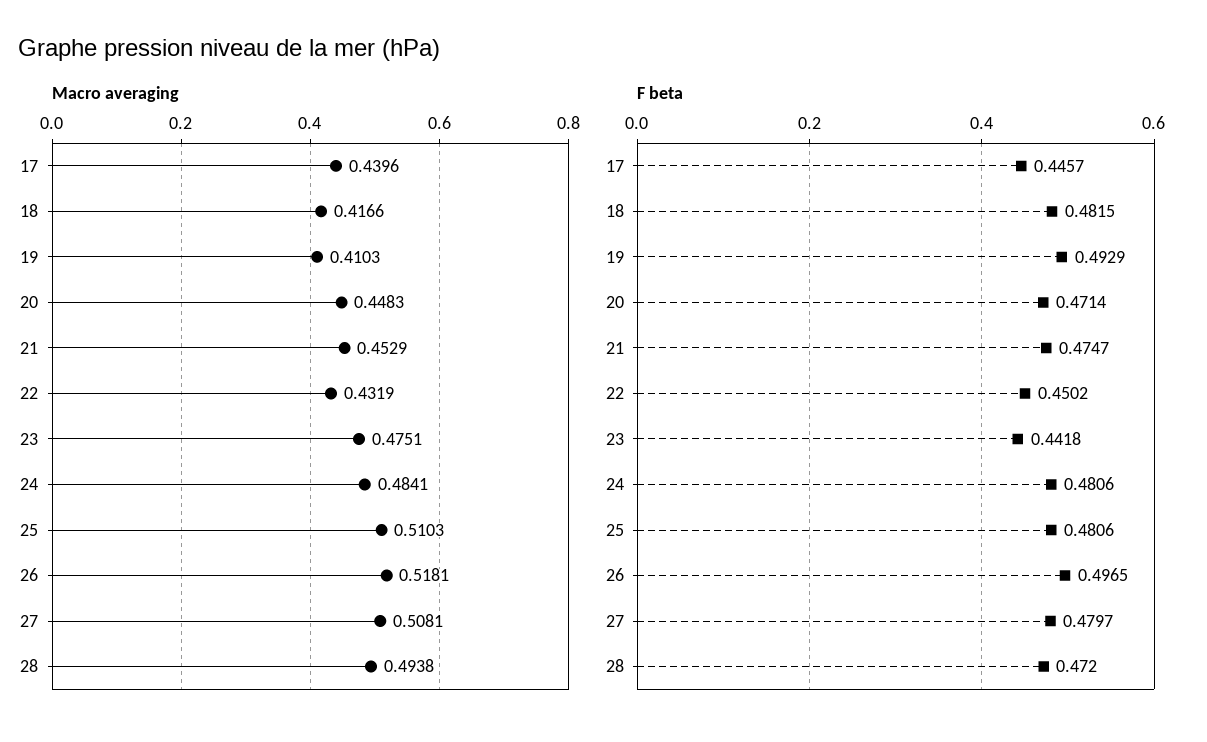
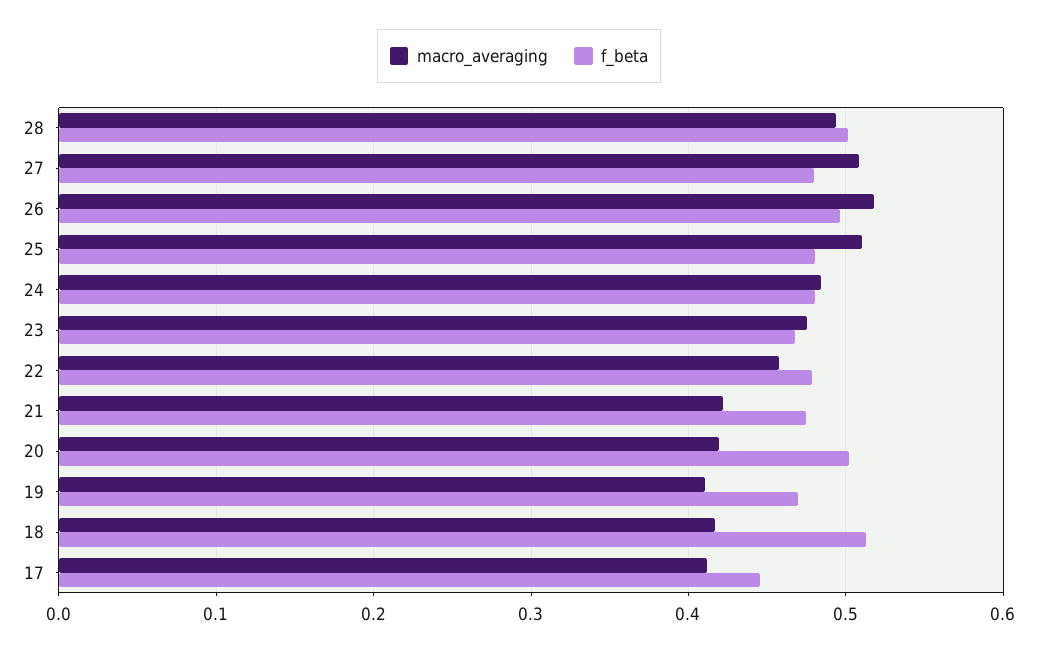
Macro averaging, 17: 0.4396 -> 0.41
Macro averaging, 20: 0.4483 -> 0.42
Macro averaging, 21: 0.4529 -> 0.42
Macro averaging, 22: 0.4319 -> 0.46
F beta, 18: 0.4815 -> 0.51
F beta, 19: 0.4929 -> 0.47
F beta, 20: 0.4714 -> 0.5
F beta, 22: 0.4502 -> 0.48
F beta, 23: 0.4418 -> 0.47
F beta, 28: 0.472 -> 0.5

